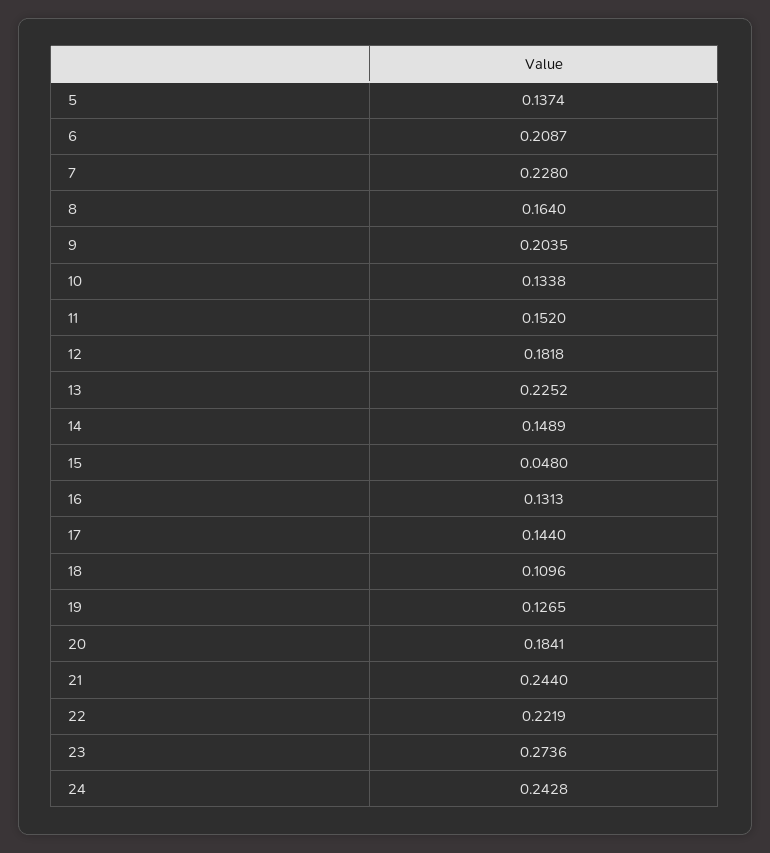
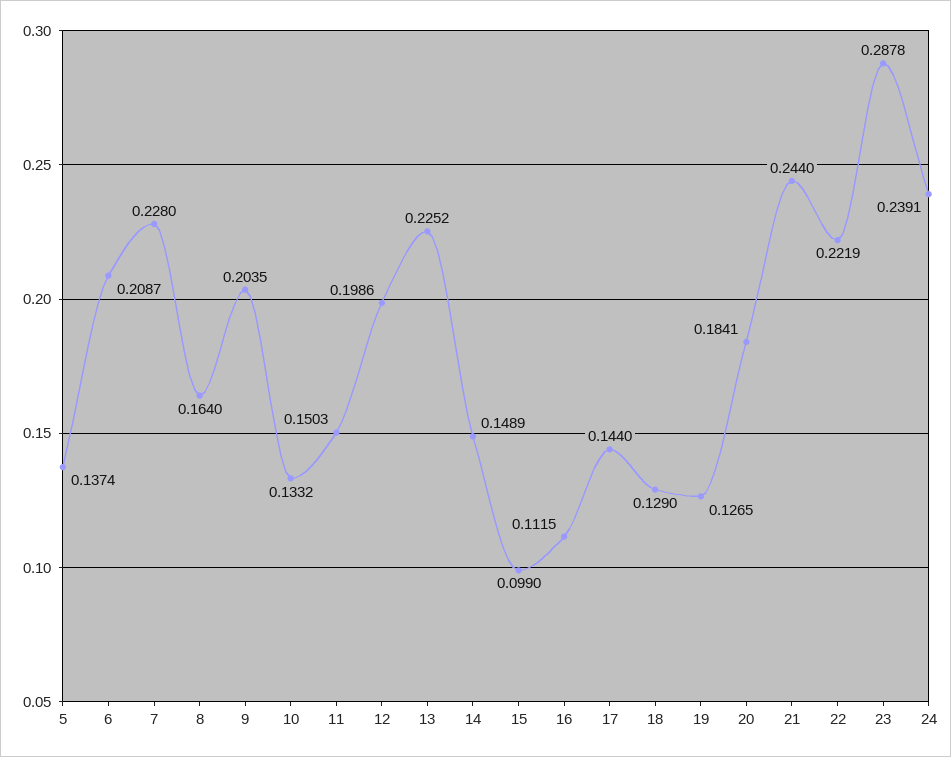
10: 0.1338 -> 0.1332
11: 0.152 -> 0.1503
12: 0.1818 -> 0.1986
15: 0.048 -> 0.099
16: 0.1313 -> 0.1115
18: 0.1096 -> 0.129
23: 0.2736 -> 0.2878
24: 0.2428 -> 0.2391

